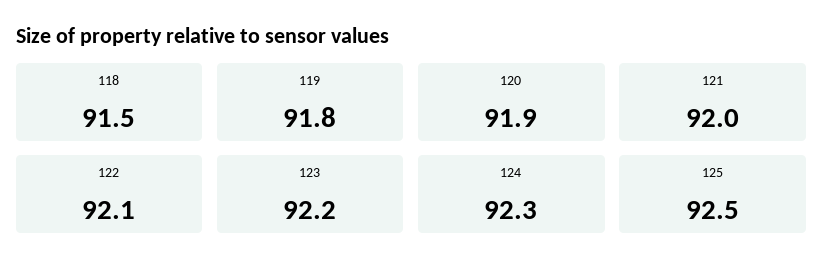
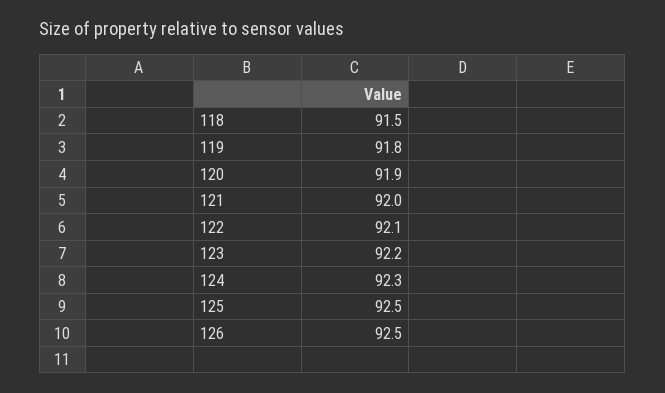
126: none -> 92.5

